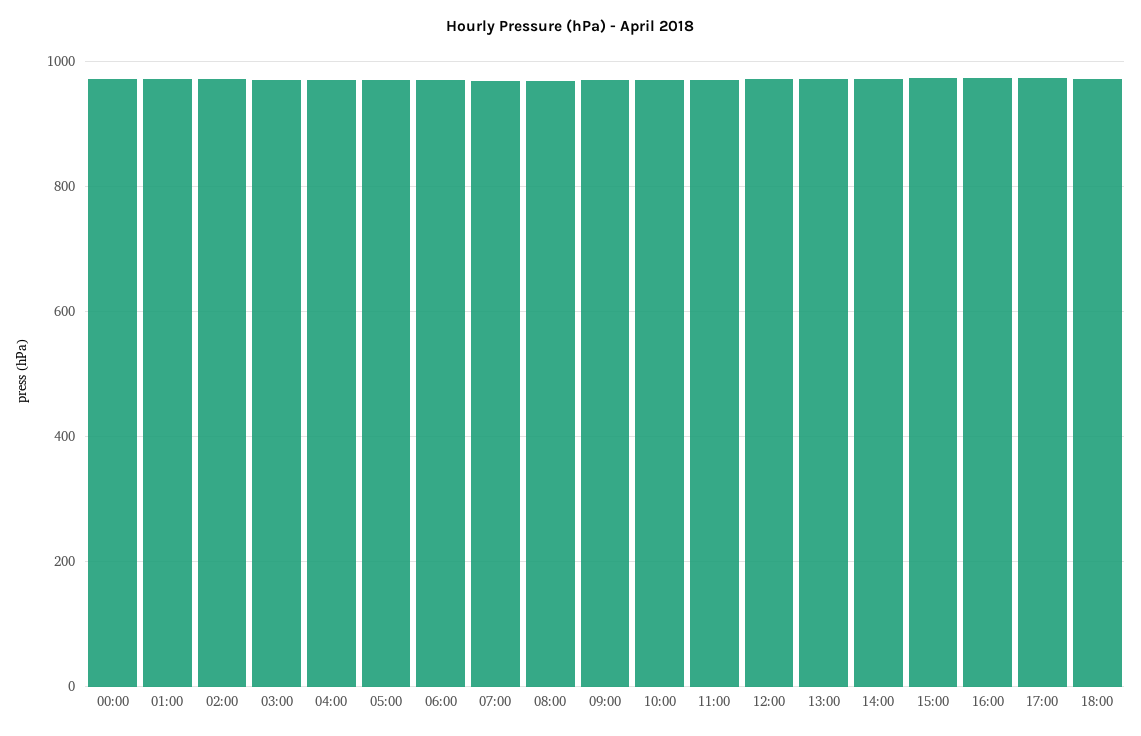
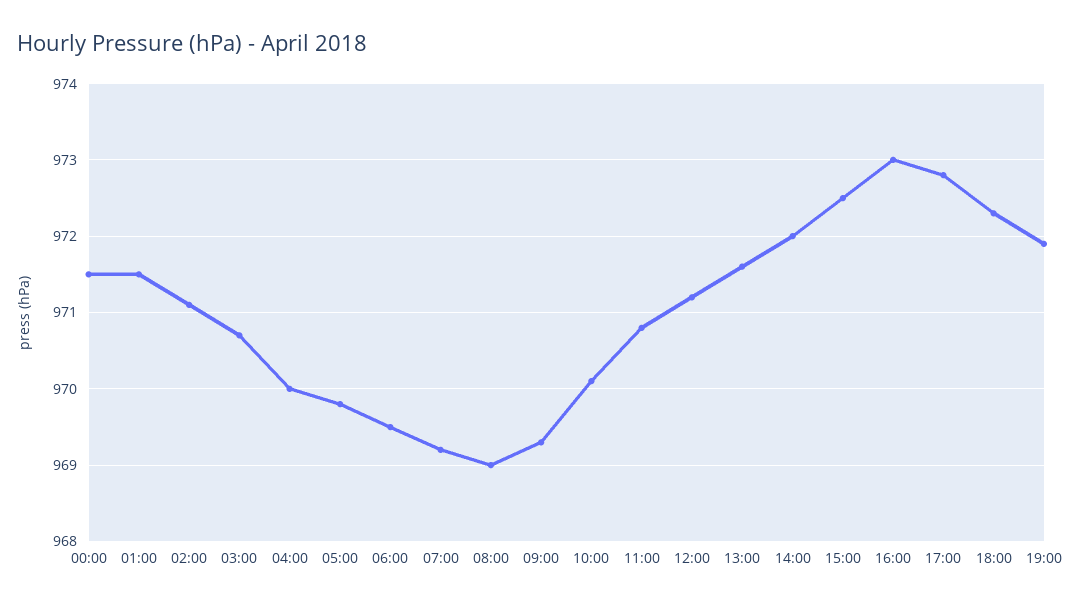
19:00: none -> 971.9

